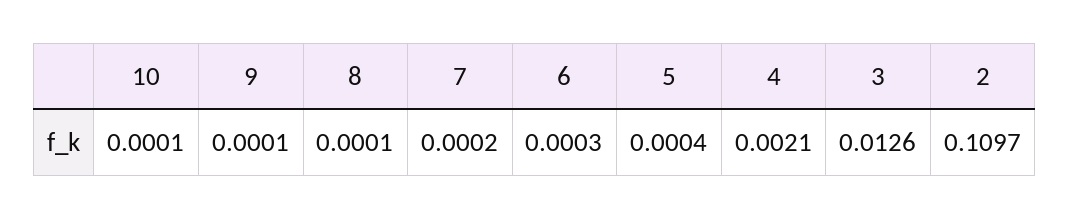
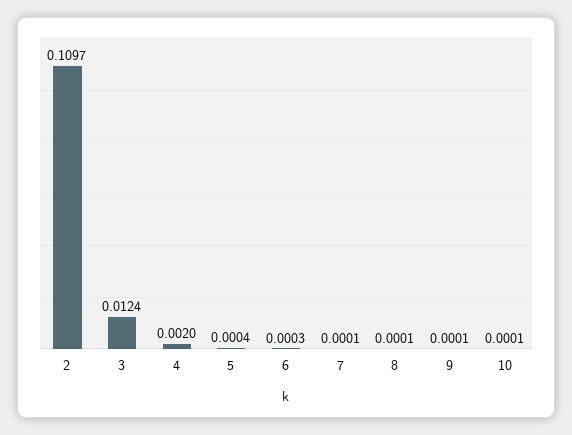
7: 0.0002 -> 0.0001
4: 0.0021 -> 0.002
3: 0.0126 -> 0.0124

